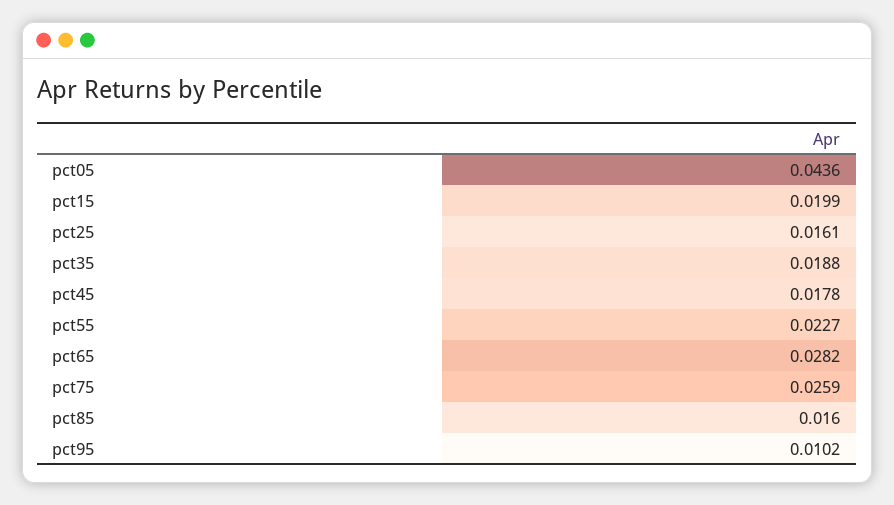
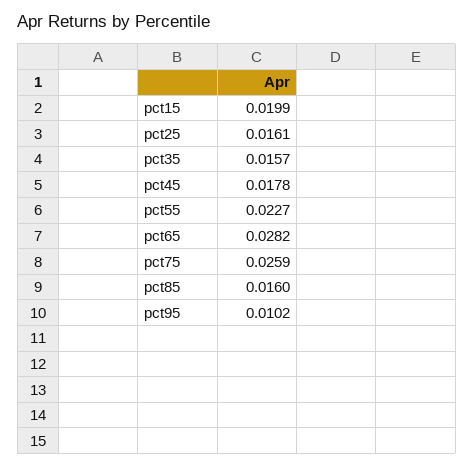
pct05: 0.0436 -> none
pct35: 0.0188 -> 0.0157

